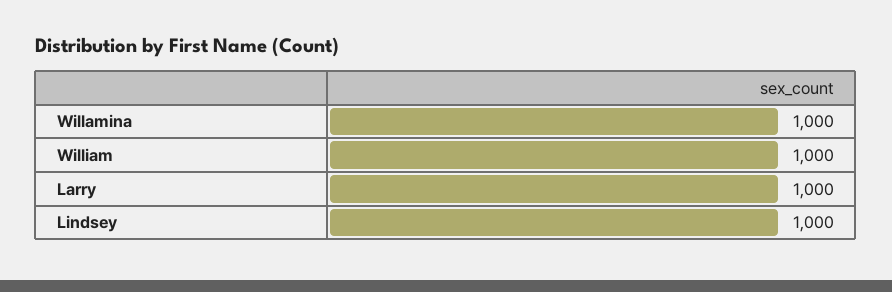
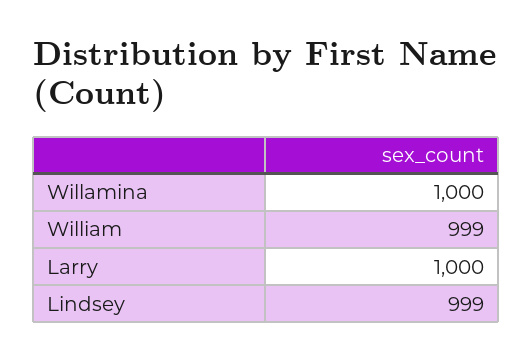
William: 1000 -> 999
Lindsey: 1000 -> 999

